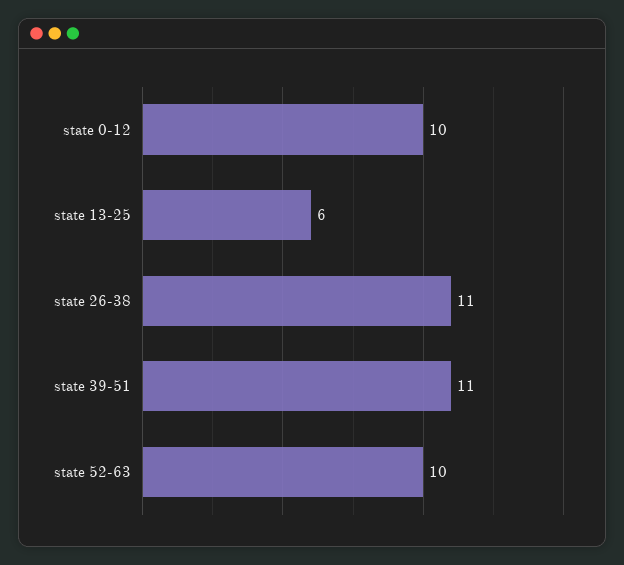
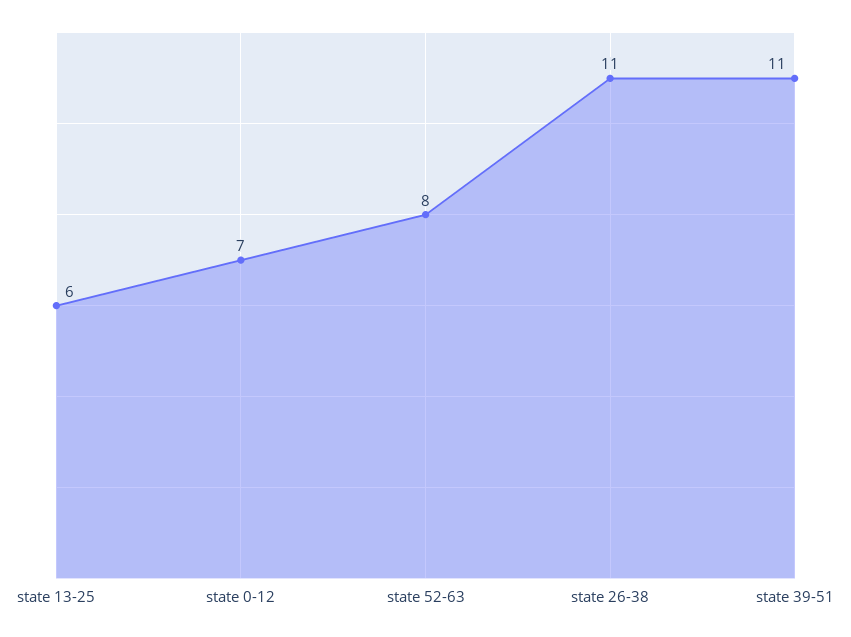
state 0-12: 10 -> 7
state 52-63: 10 -> 8

